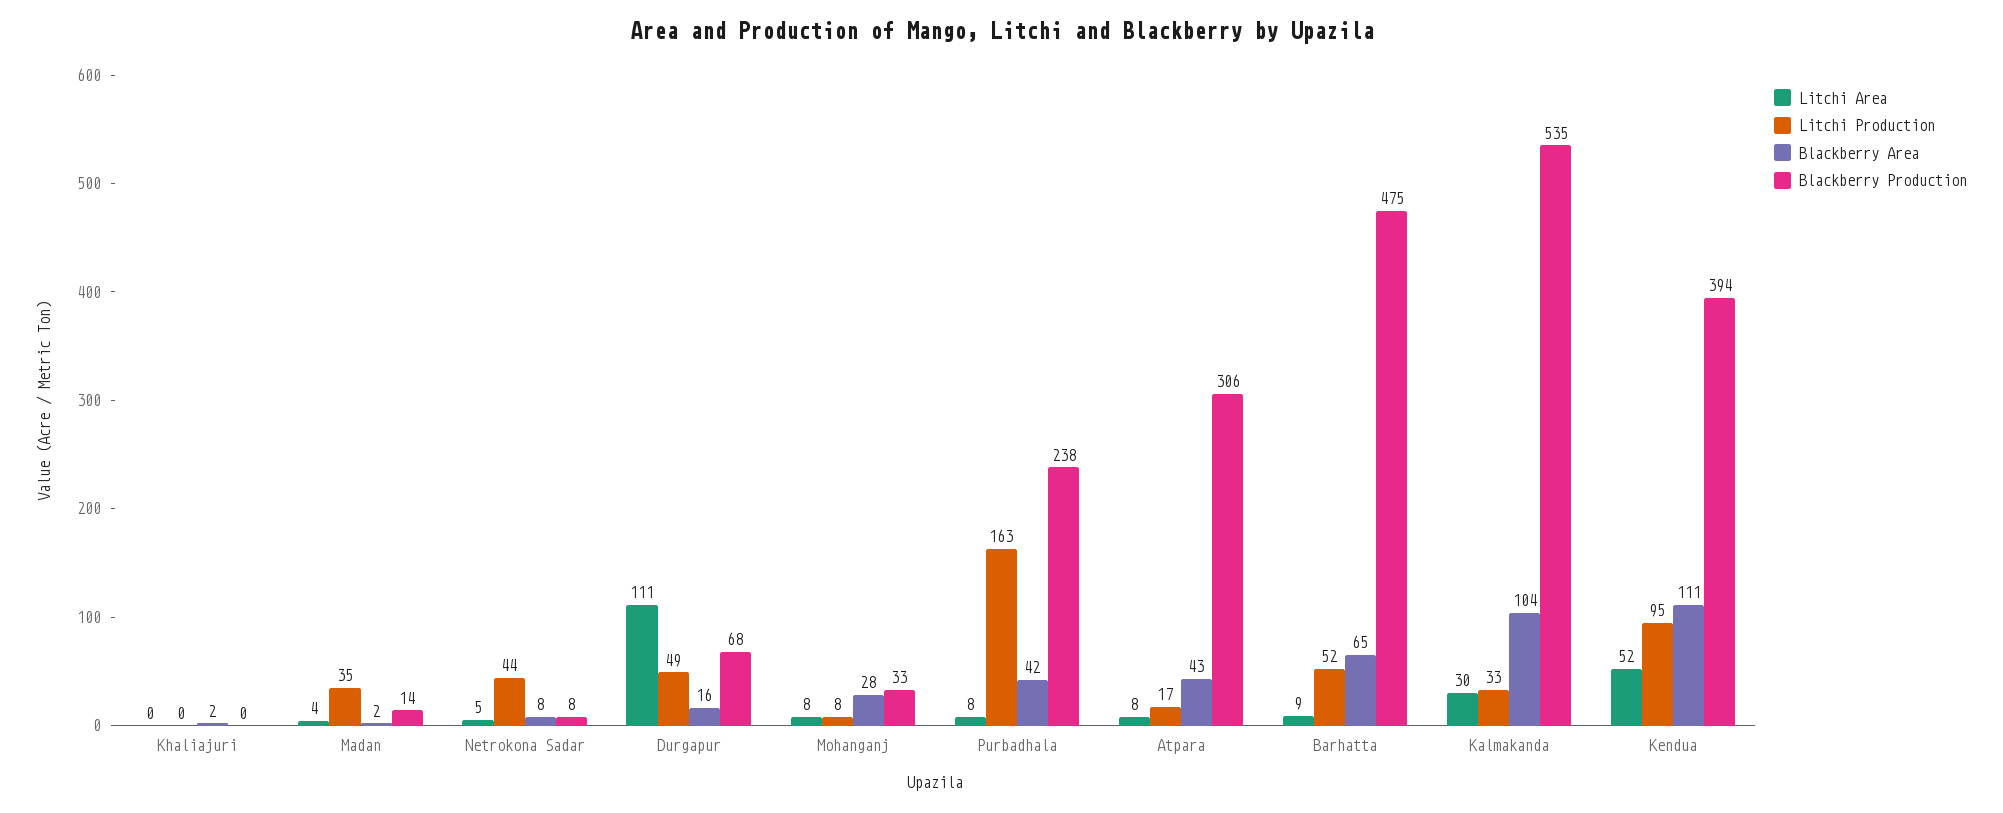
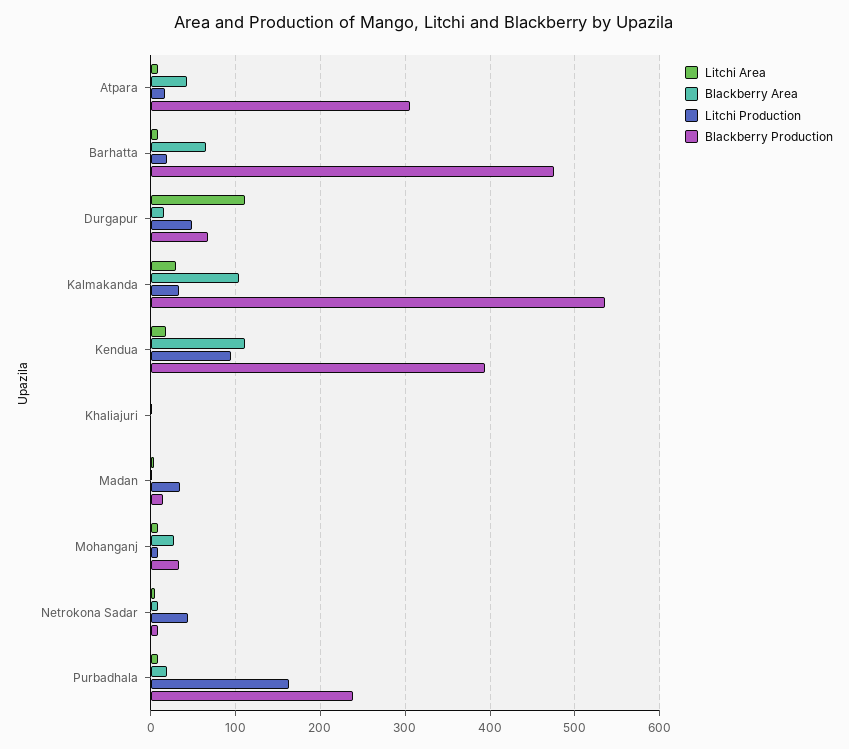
Blackberry Area, Purbadhala: 42 -> 20
Litchi Production, Barhatta: 52 -> 20
Litchi Area, Kendua: 52 -> 20

